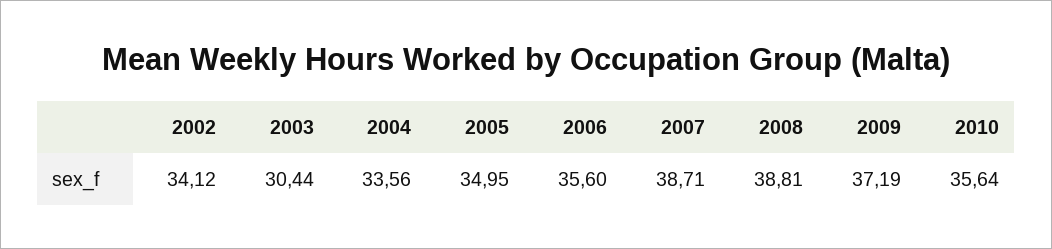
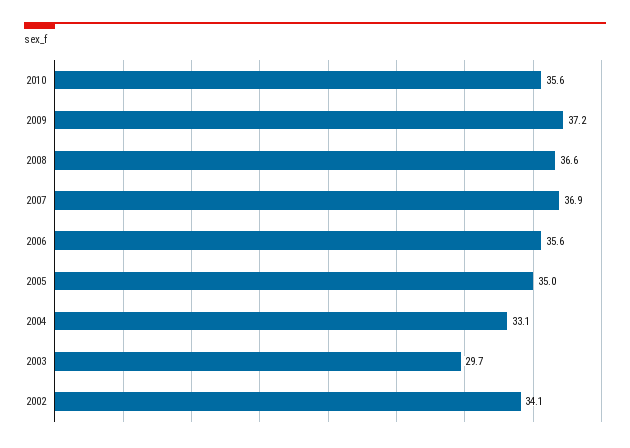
2003: 30.44 -> 29.7
2004: 33.56 -> 33.1
2007: 38.71 -> 36.9
2008: 38.81 -> 36.6

